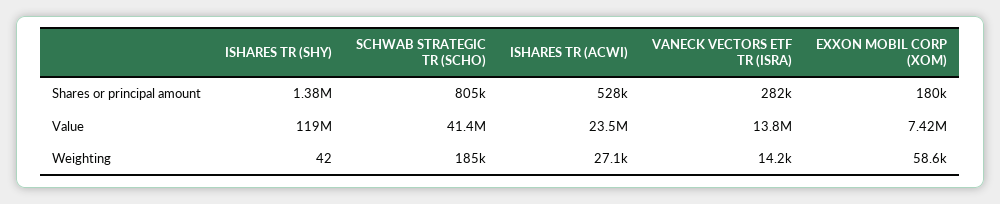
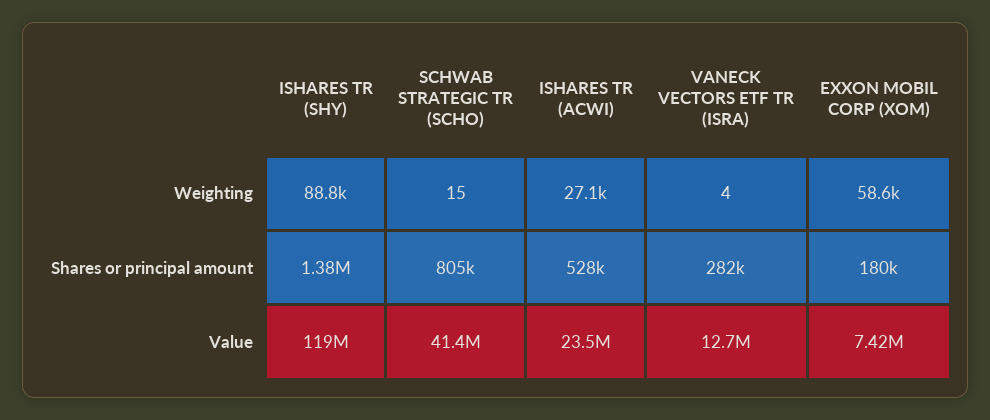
VANECK VECTORS ETF TR (ISRA), Value: 13800000 -> 12700000
ISHARES TR (SHY), Weighting: 42 -> 88800
SCHWAB STRATEGIC TR (SCHO), Weighting: 185000 -> 15
VANECK VECTORS ETF TR (ISRA), Weighting: 14200 -> 4

